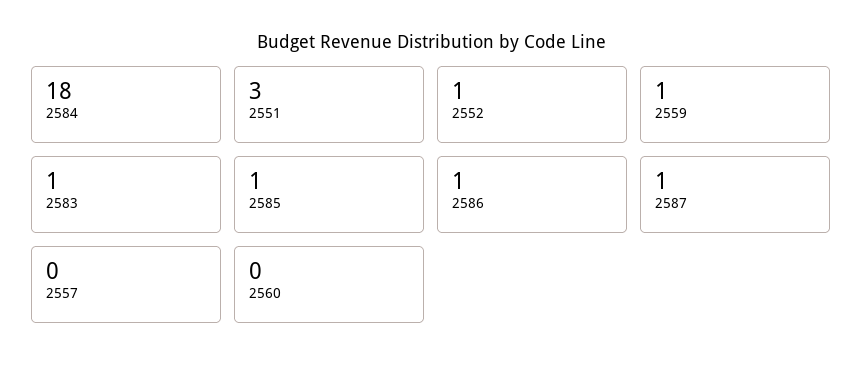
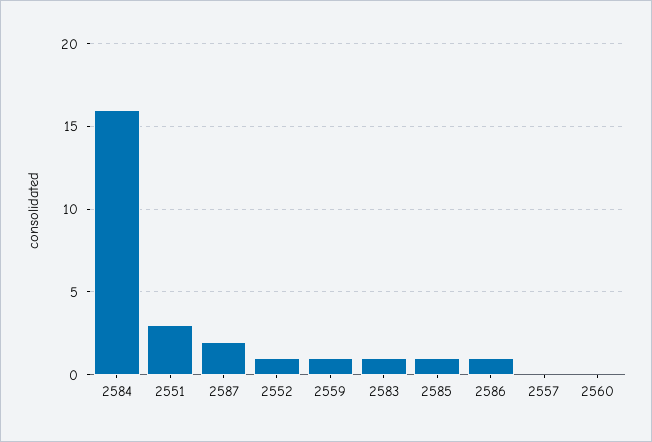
2584: 18 -> 16
2587: 1 -> 2

